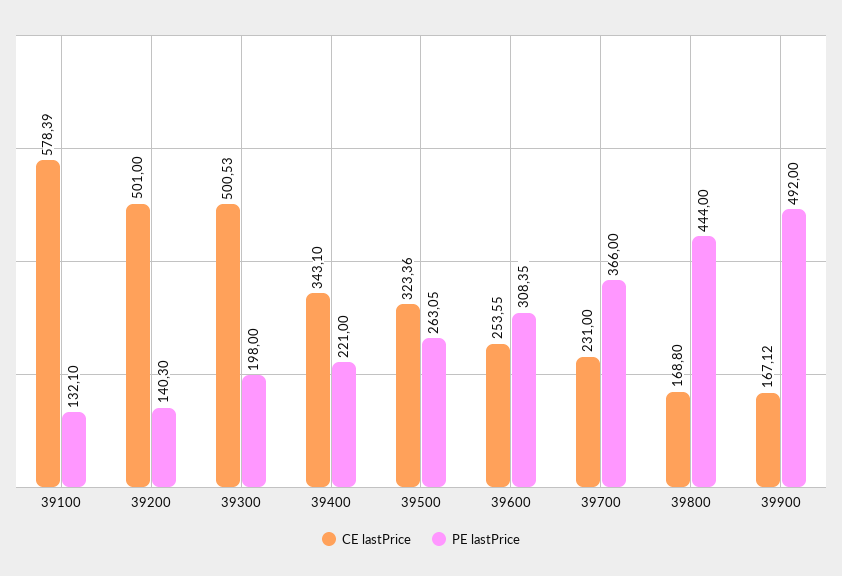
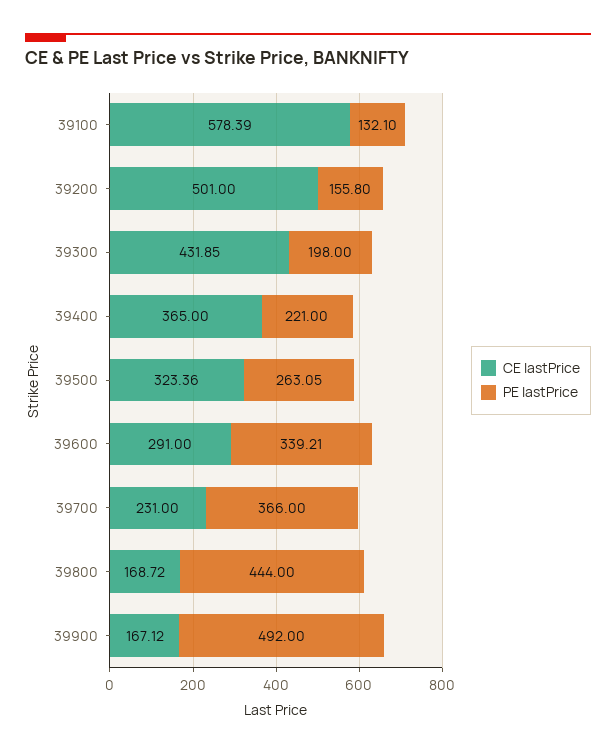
PE lastPrice, 39200: 140.3 -> 155.8
CE lastPrice, 39300: 500.53 -> 431.85
CE lastPrice, 39400: 343.1 -> 365
CE lastPrice, 39600: 253.55 -> 291
PE lastPrice, 39600: 308.35 -> 339.21
CE lastPrice, 39800: 168.8 -> 168.72

